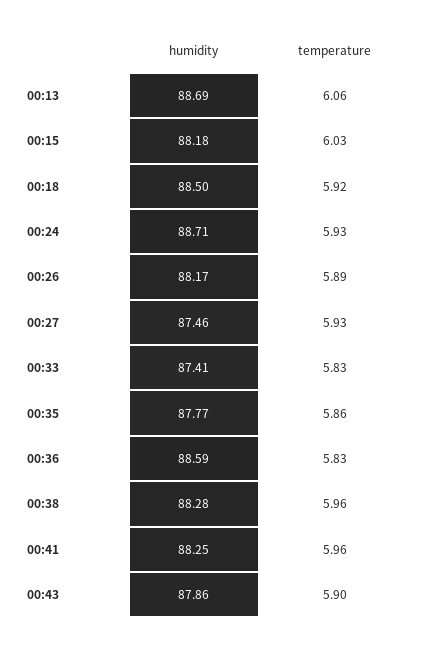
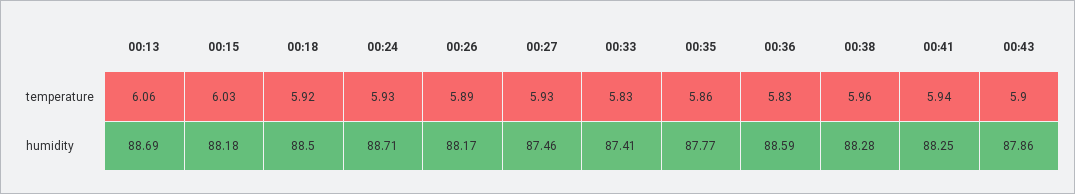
temperature, 00:41: 5.96 -> 5.94

